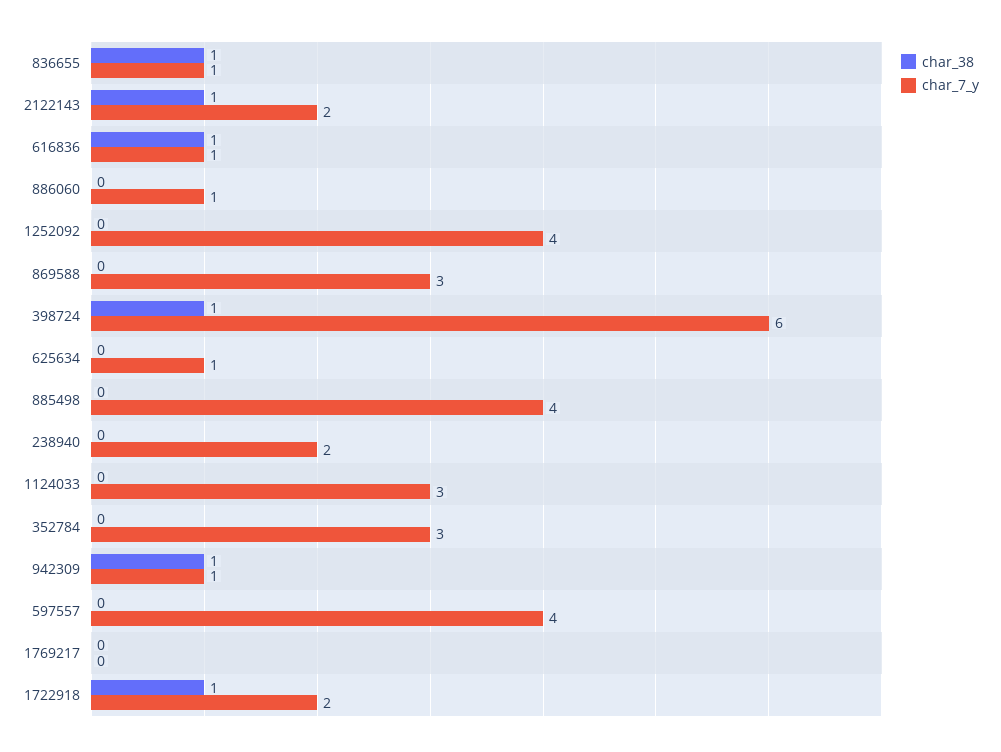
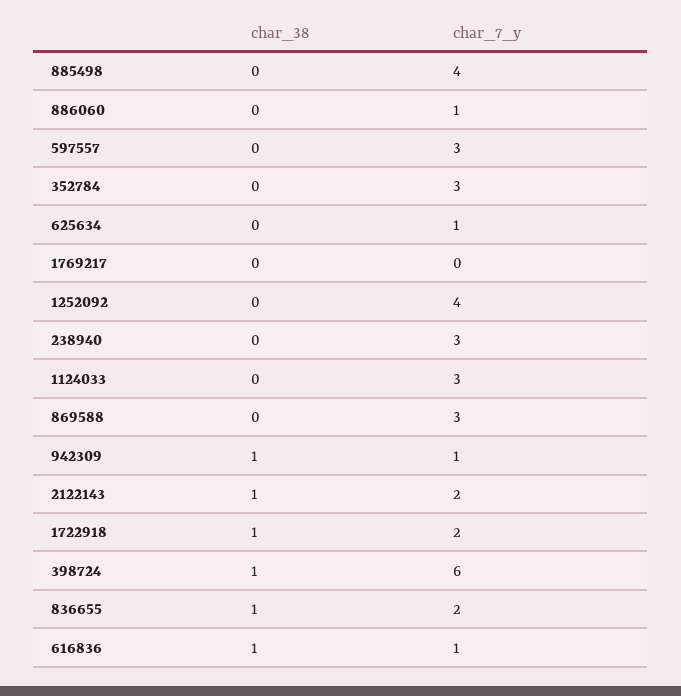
char_7_y, 836655: 1 -> 2
char_7_y, 238940: 2 -> 3
char_7_y, 597557: 4 -> 3

